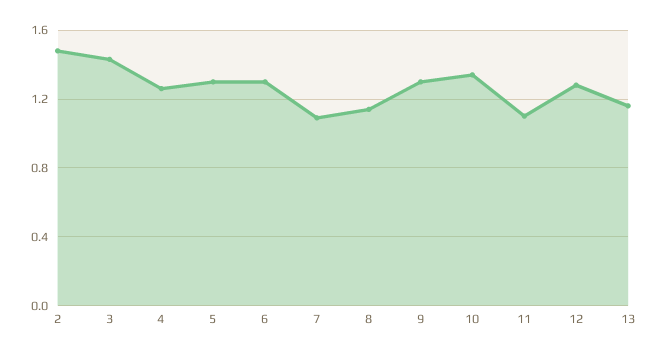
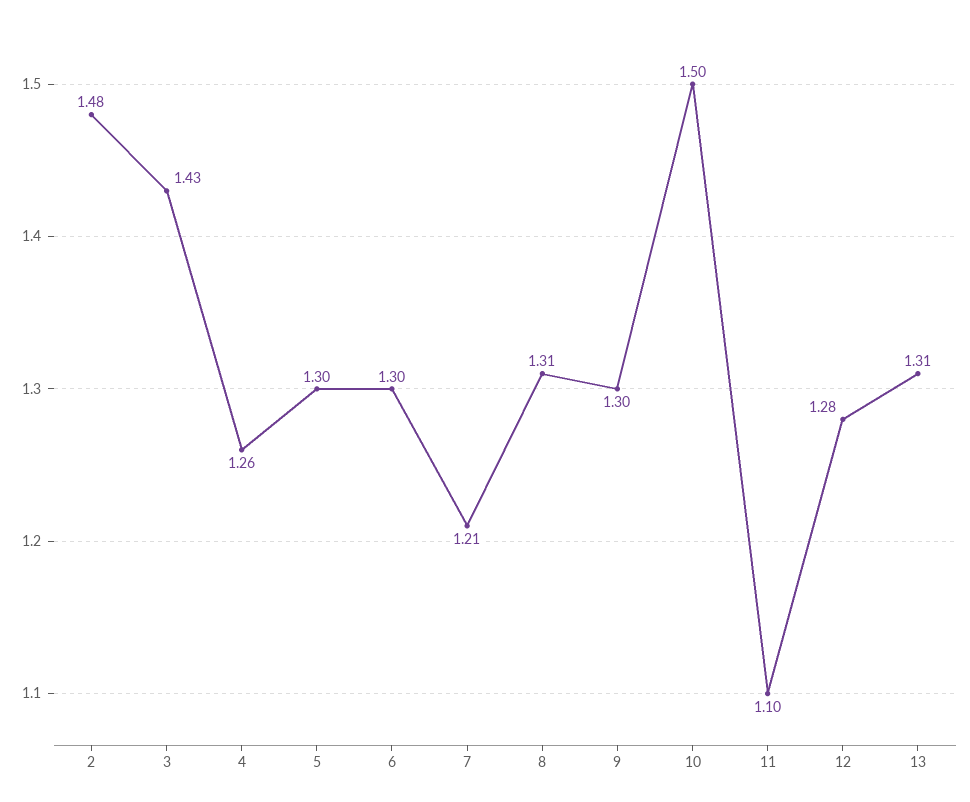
7: 1.1 -> 1.21
8: 1.15 -> 1.31
10: 1.35 -> 1.5
13: 1.15 -> 1.31

